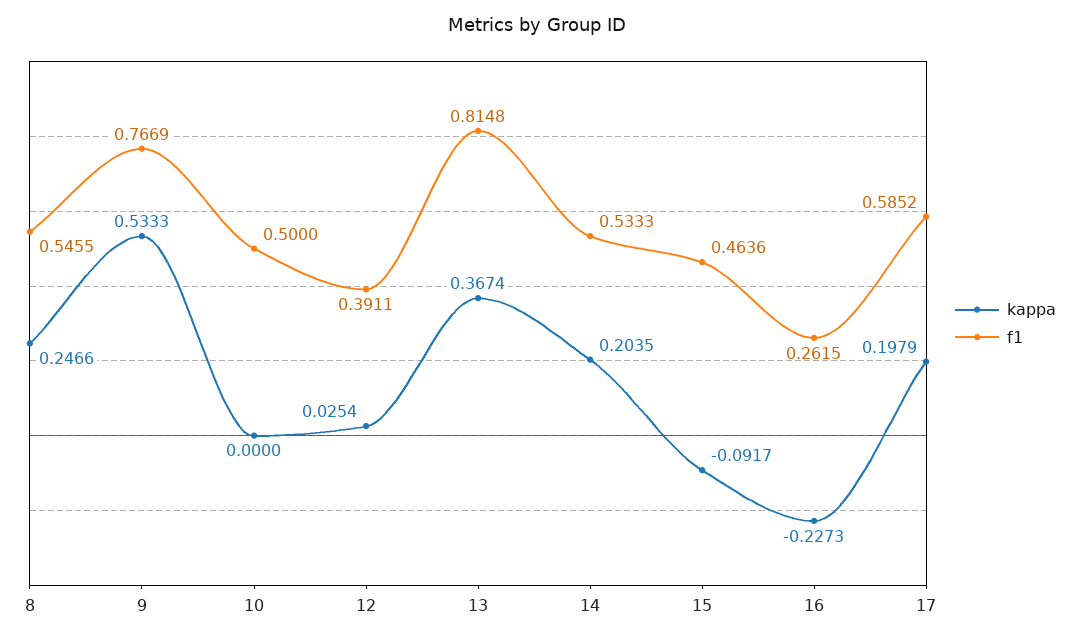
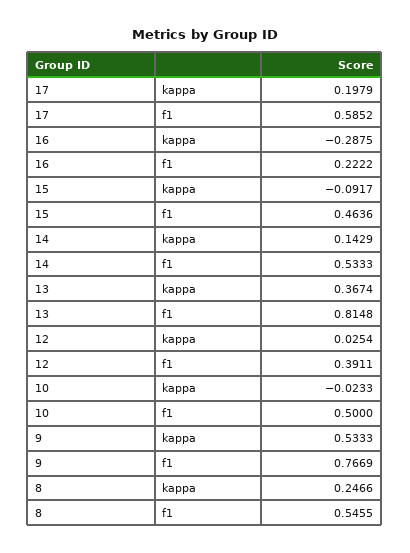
kappa, 10: 0 -> -0.0233
kappa, 14: 0.2035 -> 0.1429
kappa, 16: -0.2273 -> -0.2875
f1, 16: 0.2615 -> 0.2222

